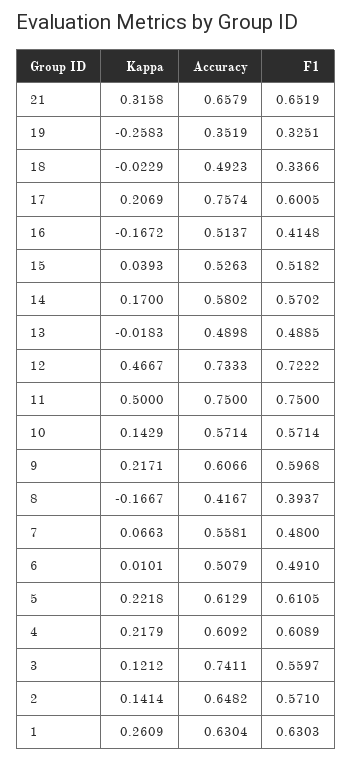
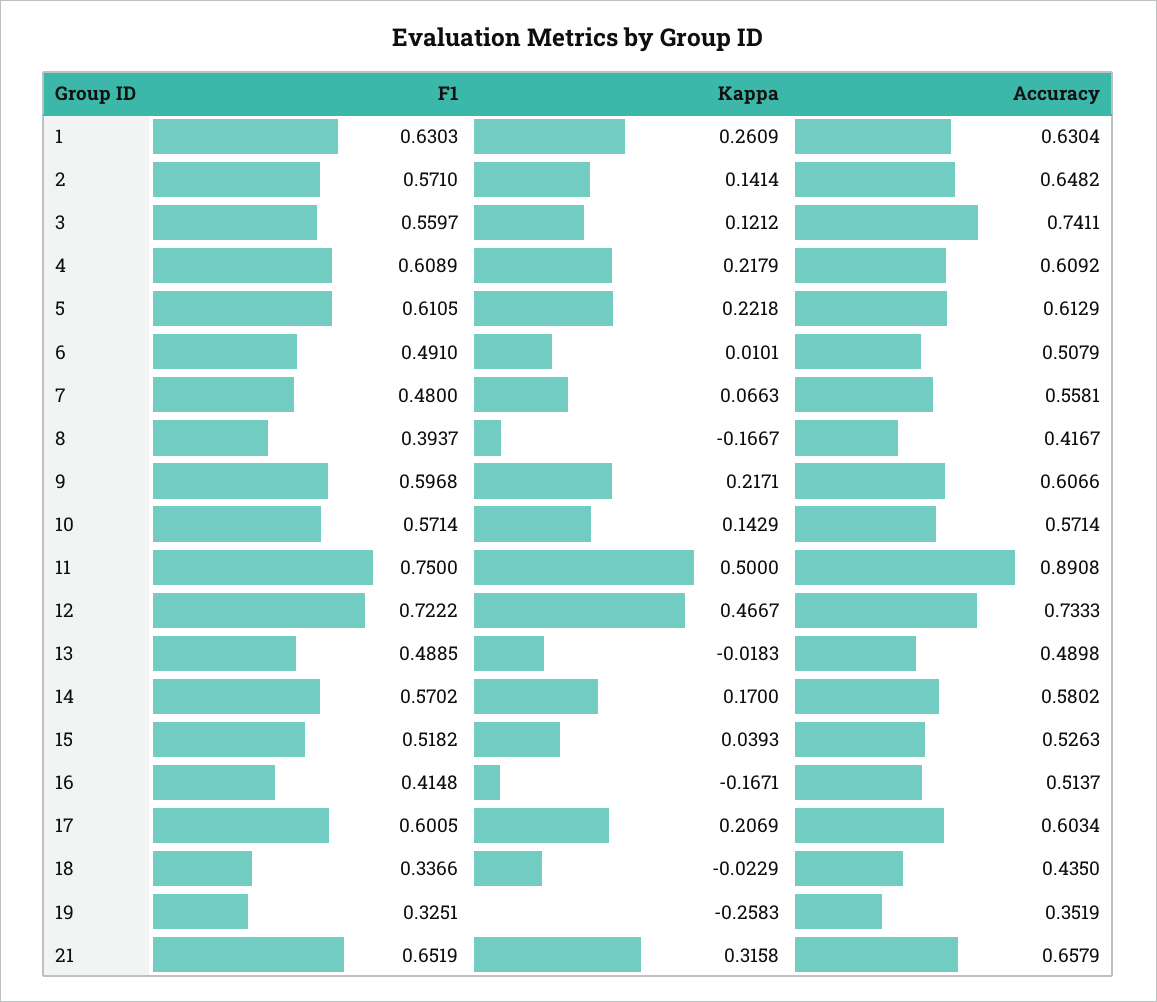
Accuracy, 18: 0.4923 -> 0.435
Accuracy, 17: 0.7574 -> 0.6034
Kappa, 16: -0.1672 -> -0.1671
Accuracy, 11: 0.75 -> 0.8908

